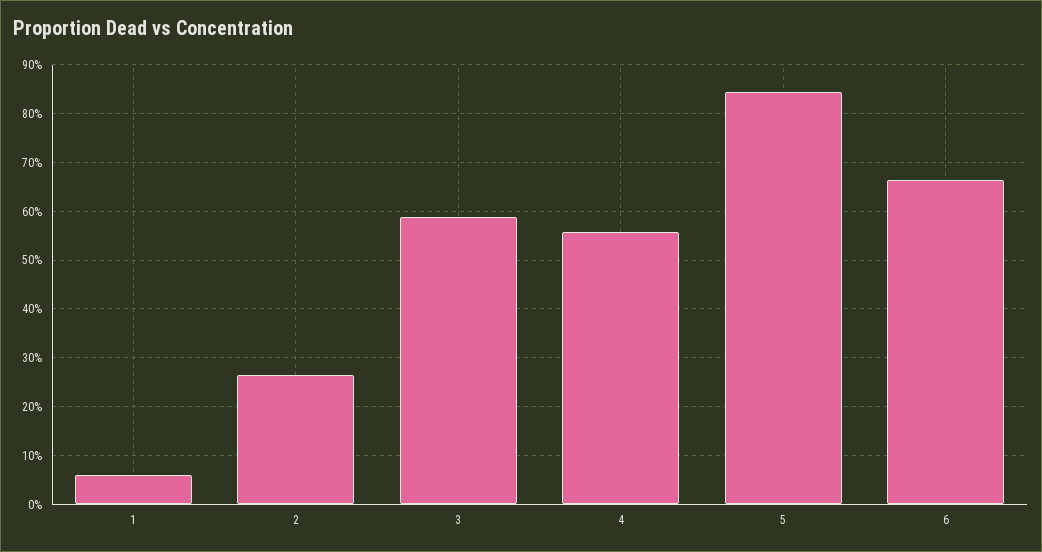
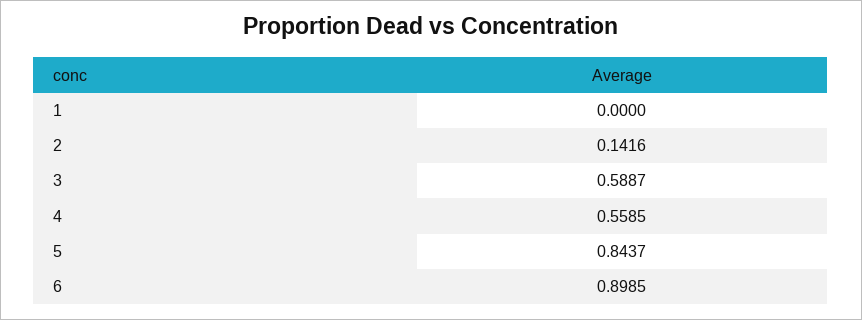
1: 0.06 -> 0
2: 0.26 -> 0.1416
6: 0.66 -> 0.8985

